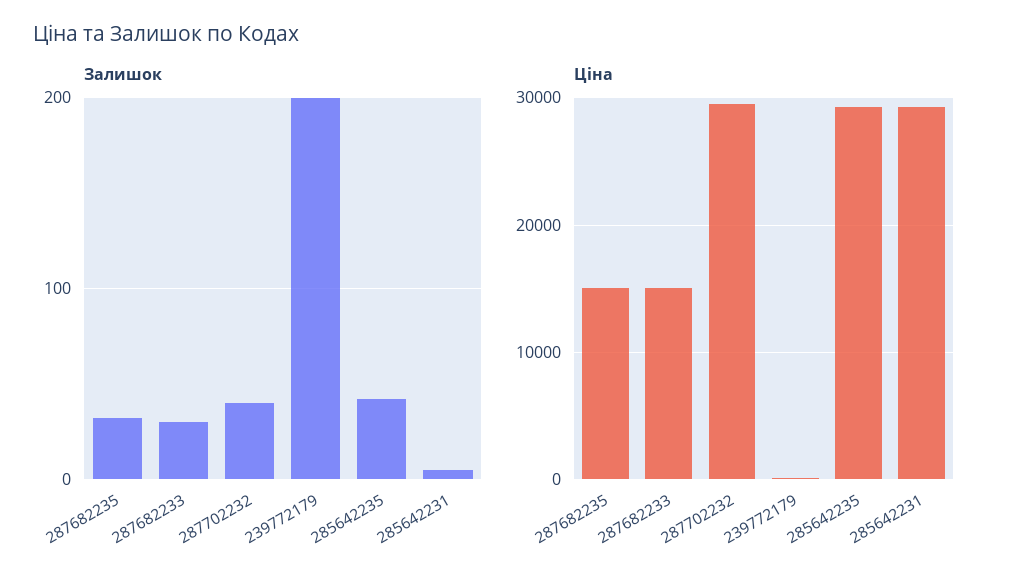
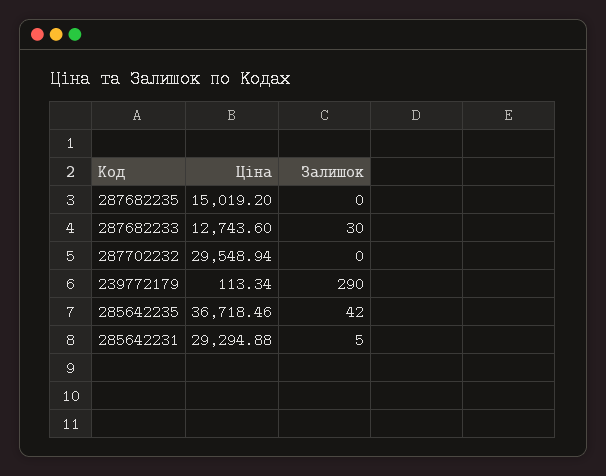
Залишок, 287682235: 30 -> 0
Залишок, 287702232: 40 -> 0
Залишок, 239772179: 200 -> 290
Ціна, 287682233: 15000 -> 12743.6
Ціна, 285642235: 29000 -> 36718.46

